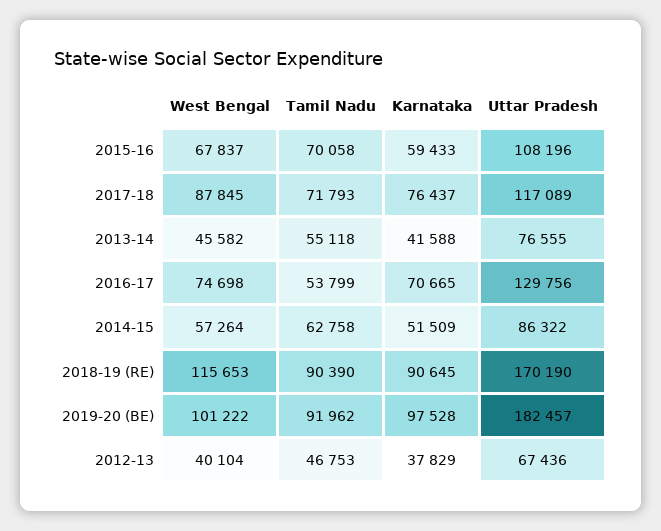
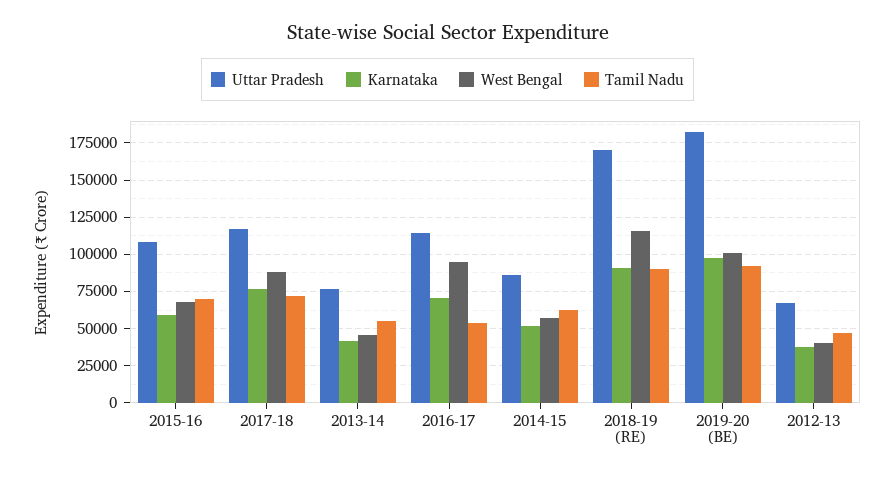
West Bengal, 2016-17: 74698 -> 95000
Uttar Pradesh, 2016-17: 129756 -> 115000

